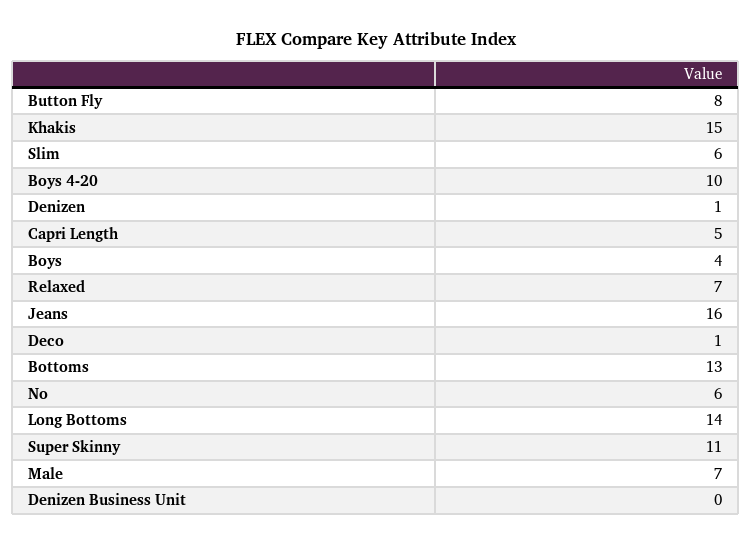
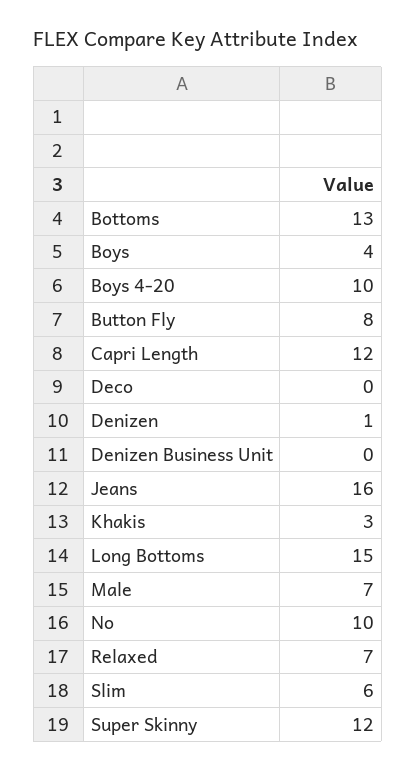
Khakis: 15 -> 3
Capri Length: 5 -> 12
Deco: 1 -> 0
No: 6 -> 10
Long Bottoms: 14 -> 15
Super Skinny: 11 -> 12

